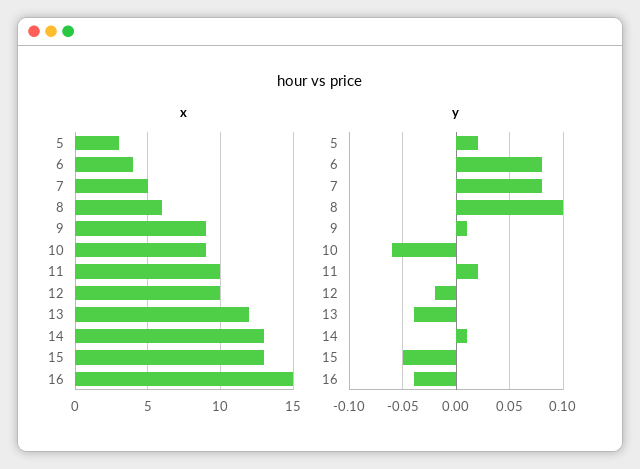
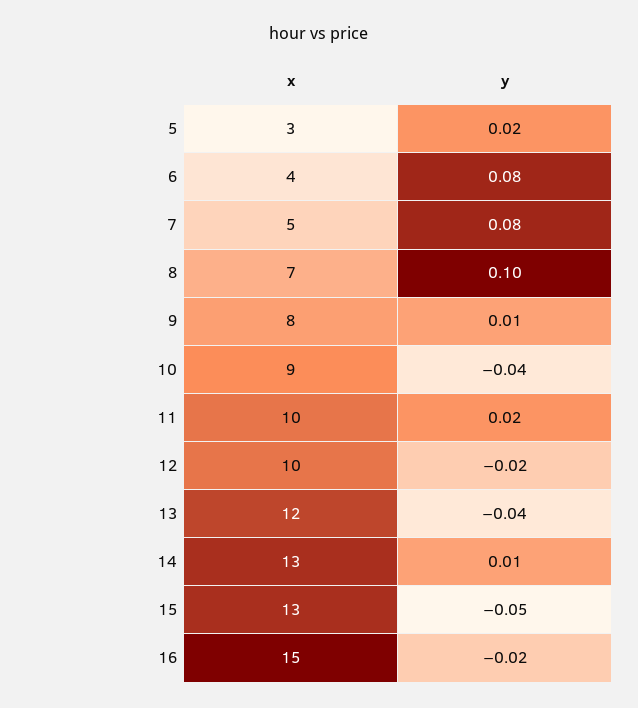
x, 8: 6 -> 7
x, 9: 9 -> 8
y, 10: -0.06 -> -0.04
y, 16: -0.04 -> -0.02

